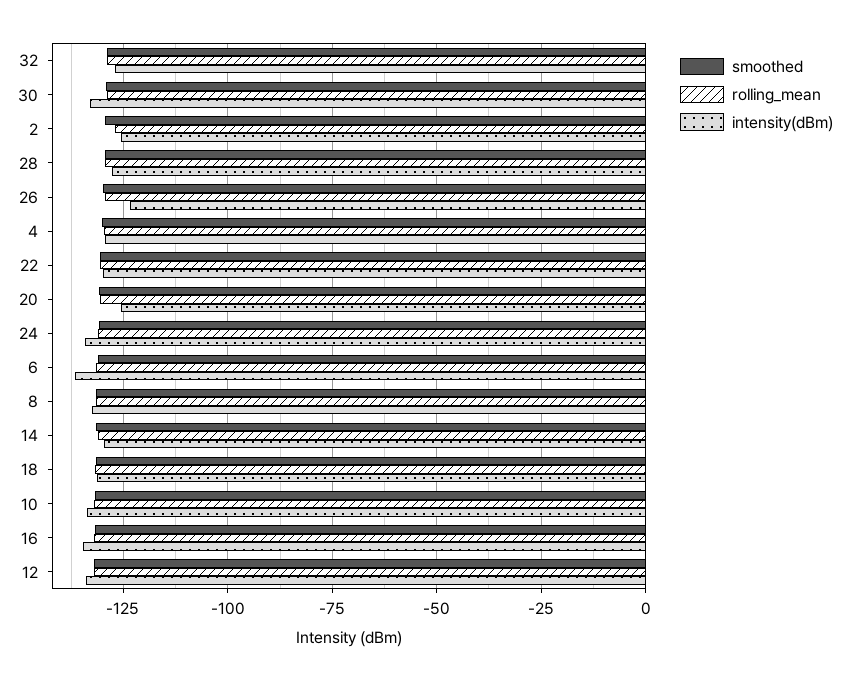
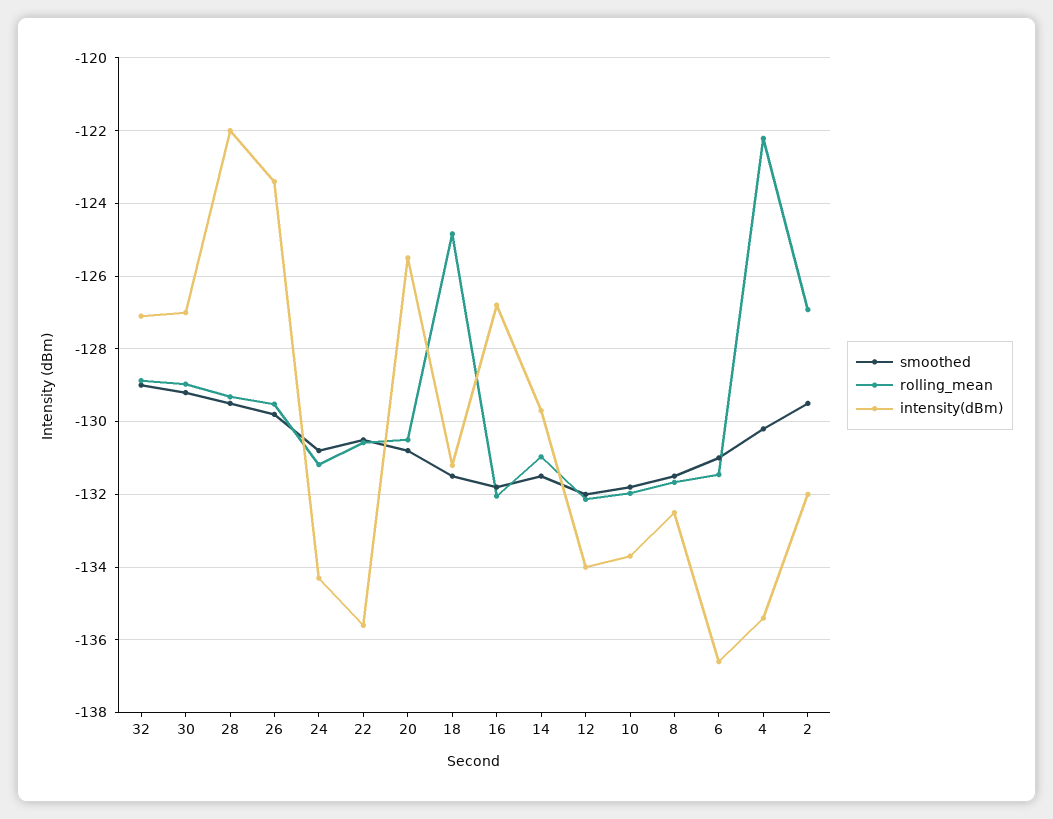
intensity(dBm), 30: -132.5 -> -127
intensity(dBm), 2: -125 -> -132
intensity(dBm), 28: -127.5 -> -122
rolling_mean, 4: -130 -> -122.2
intensity(dBm), 4: -130 -> -135.4
intensity(dBm), 22: -130 -> -135.6
rolling_mean, 18: -132.5 -> -124.8
intensity(dBm), 16: -135 -> -126.8

